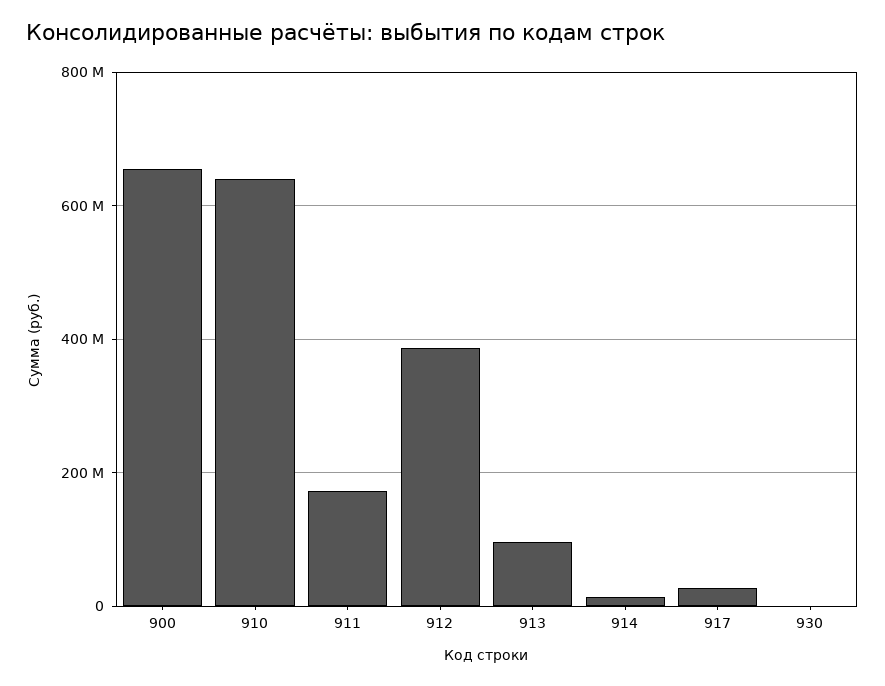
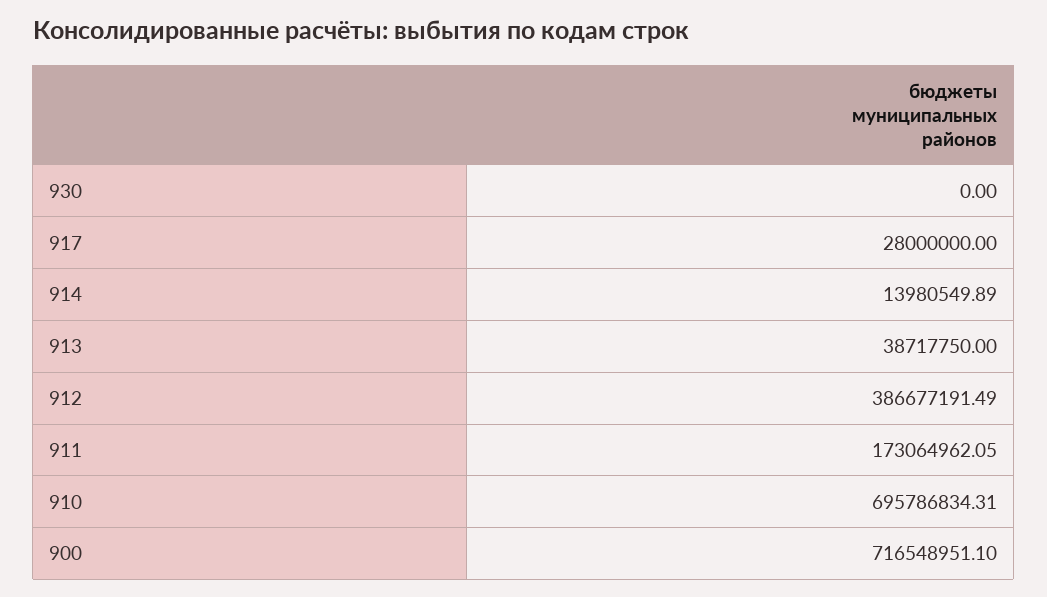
900: 660000000 -> 716548951.1
910: 640000000 -> 695786834.31
913: 100000000 -> 38717750

